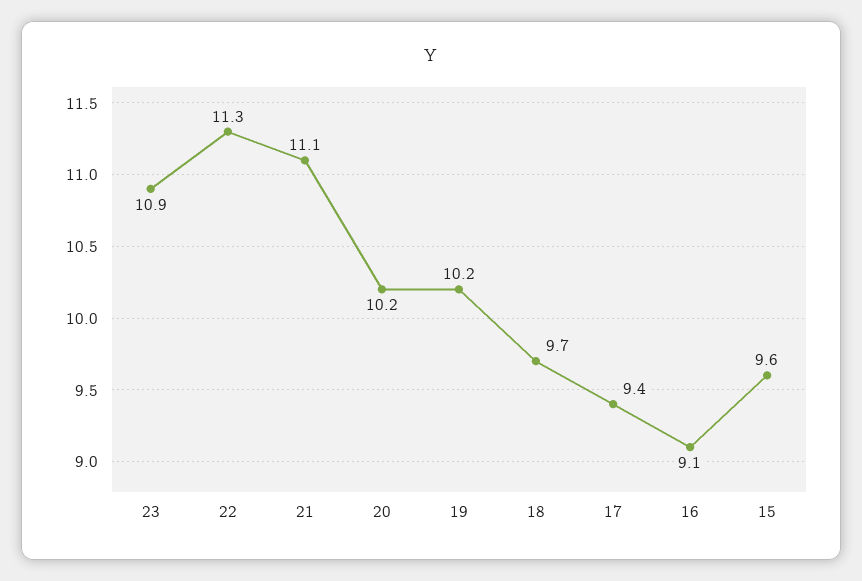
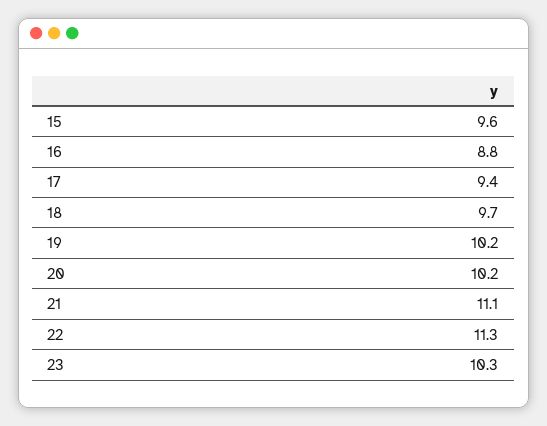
23: 10.9 -> 10.3
16: 9.1 -> 8.8

